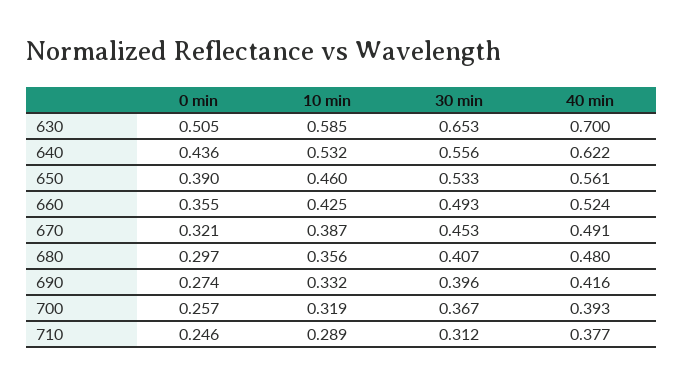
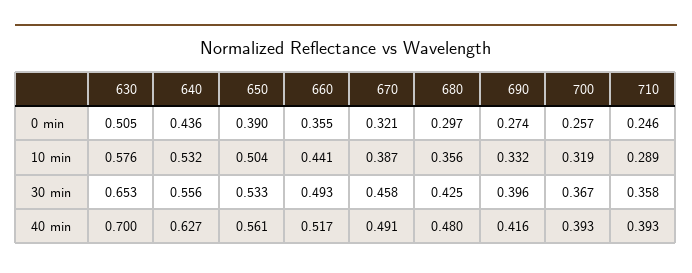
10 min, 630: 0.585 -> 0.576
40 min, 640: 0.622 -> 0.627
10 min, 650: 0.46 -> 0.504
10 min, 660: 0.425 -> 0.441
40 min, 660: 0.524 -> 0.517
30 min, 670: 0.453 -> 0.458
30 min, 680: 0.407 -> 0.425
30 min, 710: 0.312 -> 0.358
40 min, 710: 0.377 -> 0.393

